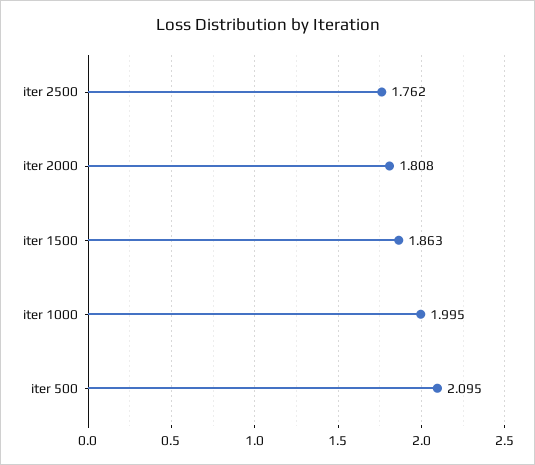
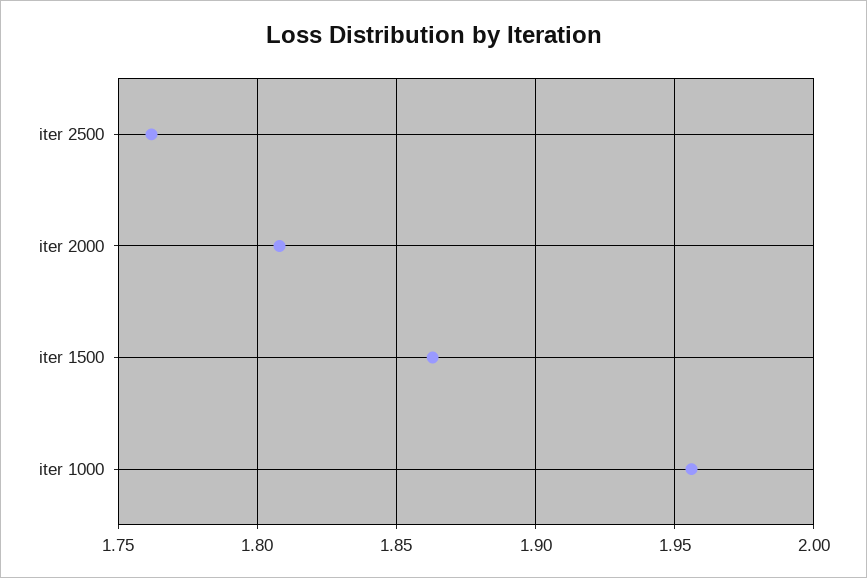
iter 1000: 1.995 -> 1.955
iter 500: 2.095 -> none

